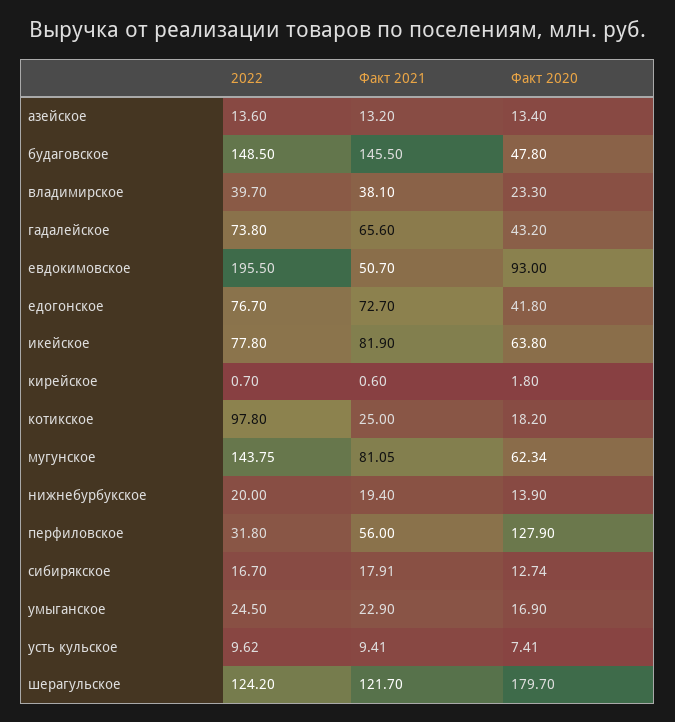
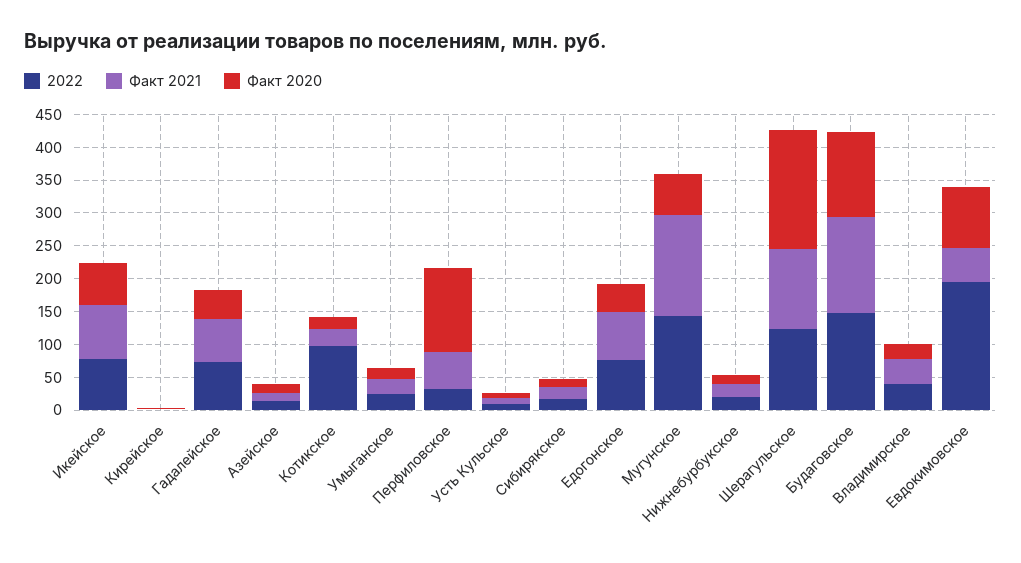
Факт 2020, будаговское: 47.8 -> 125
Факт 2021, мугунское: 81.05 -> 150

